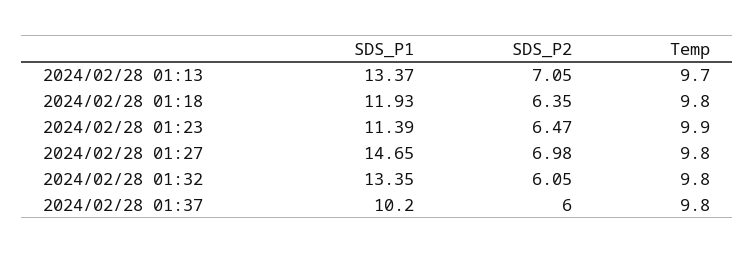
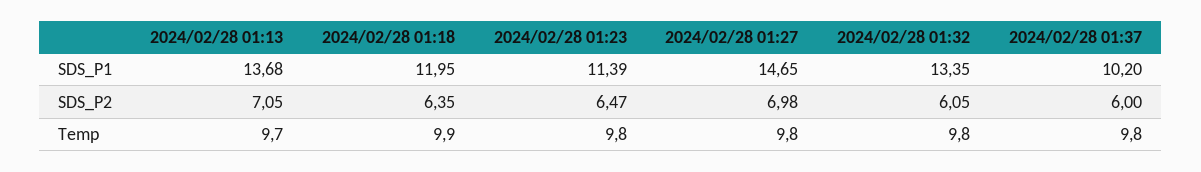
SDS_P1, 2024/02/28 01:13: 13.37 -> 13.68
SDS_P1, 2024/02/28 01:18: 11.93 -> 11.95
Temp, 2024/02/28 01:18: 9.8 -> 9.9
Temp, 2024/02/28 01:23: 9.9 -> 9.8

